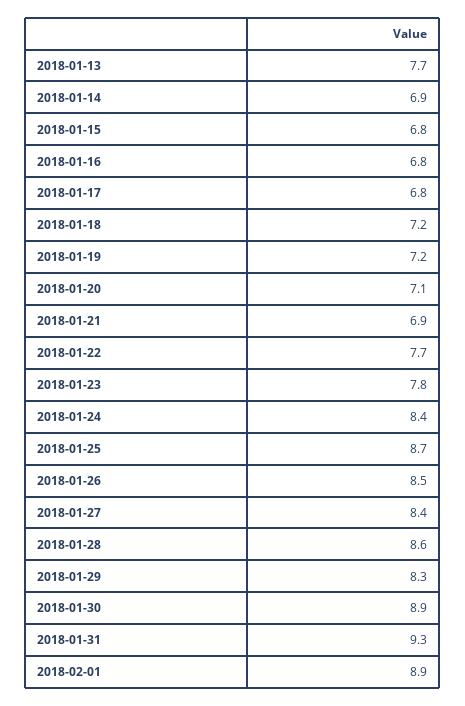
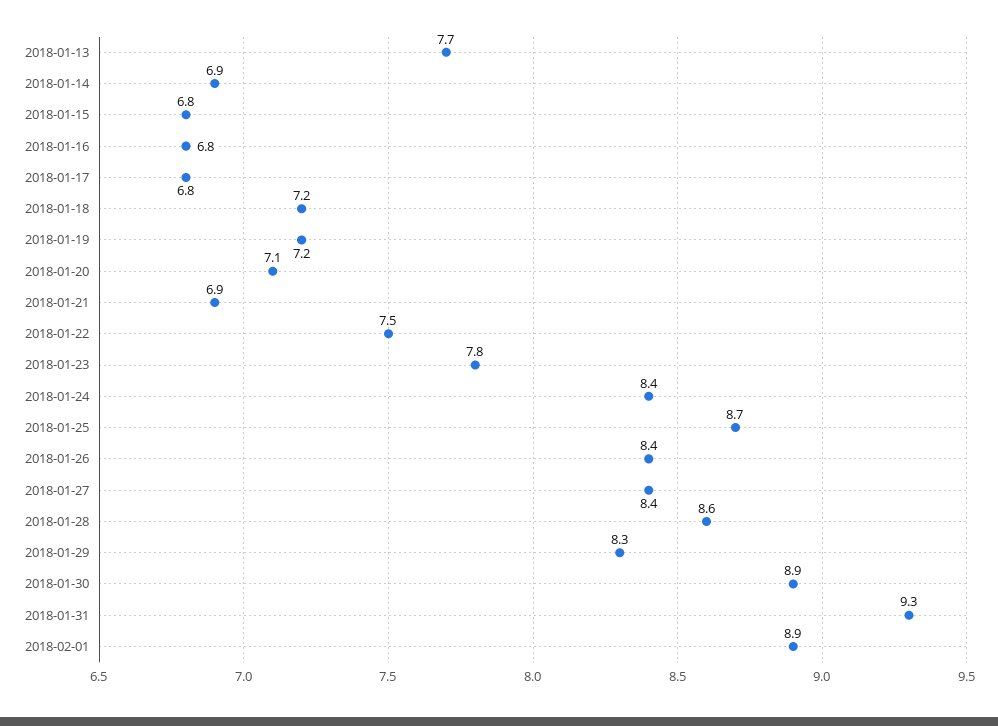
2018-01-22: 7.7 -> 7.5
2018-01-26: 8.5 -> 8.4

